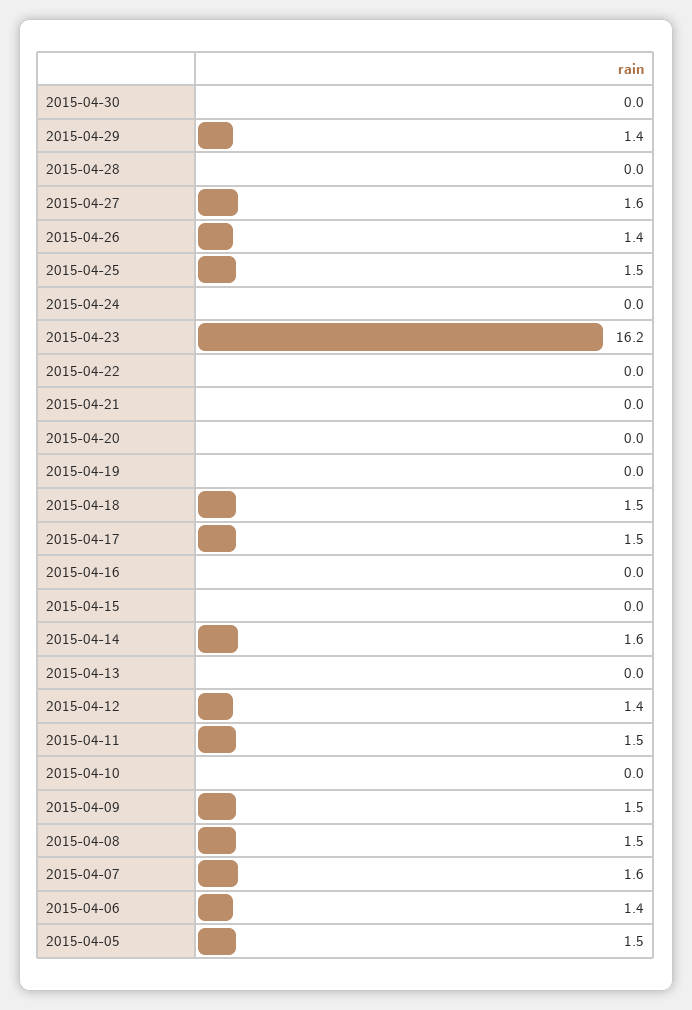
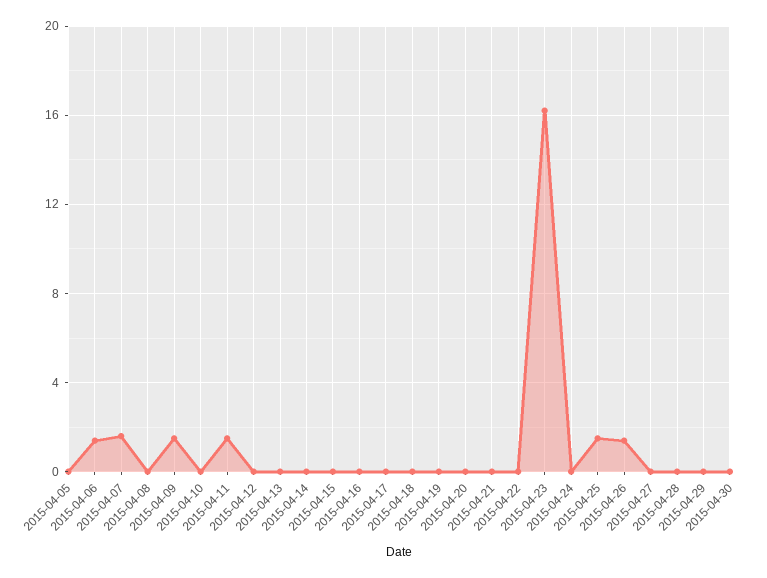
2015-04-29: 1.4 -> 0
2015-04-27: 1.6 -> 0
2015-04-18: 1.5 -> 0
2015-04-17: 1.5 -> 0
2015-04-14: 1.6 -> 0
2015-04-12: 1.4 -> 0
2015-04-08: 1.5 -> 0
2015-04-05: 1.5 -> 0

